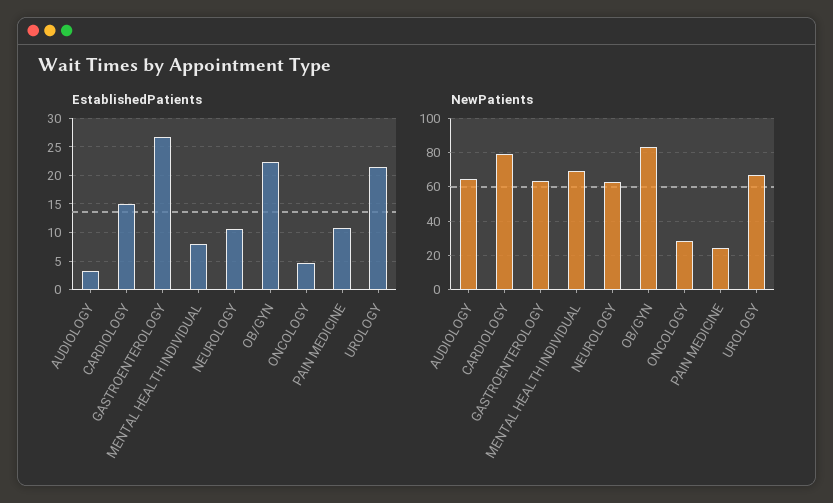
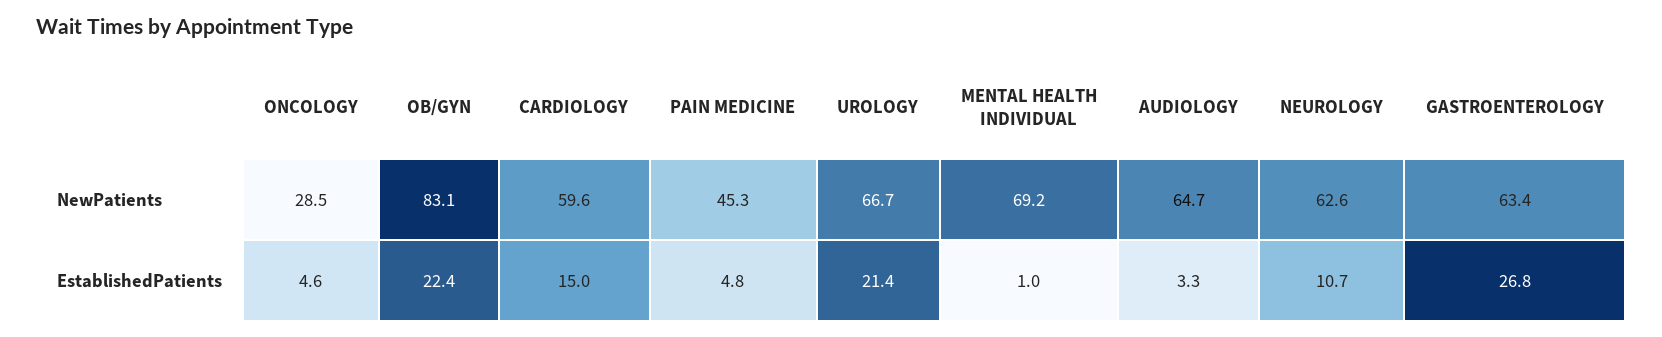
EstablishedPatients, MENTAL HEALTH INDIVIDUAL: 7.5 -> 1
EstablishedPatients, PAIN MEDICINE: 10 -> 4.8
NewPatients, CARDIOLOGY: 80 -> 59.6
NewPatients, PAIN MEDICINE: 25 -> 45.3

